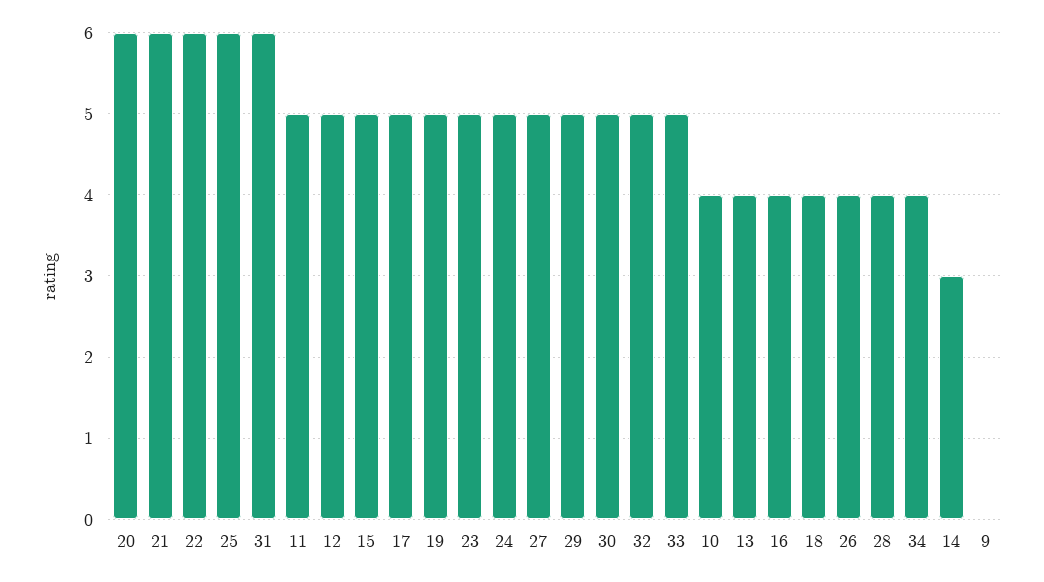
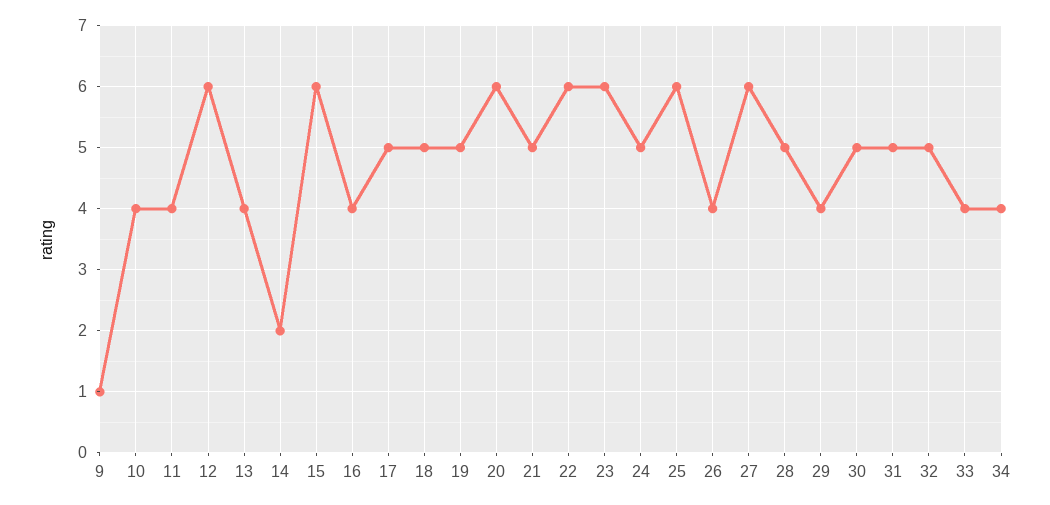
21: 6 -> 5
31: 6 -> 5
11: 5 -> 4
12: 5 -> 6
15: 5 -> 6
23: 5 -> 6
27: 5 -> 6
29: 5 -> 4
33: 5 -> 4
18: 4 -> 5
28: 4 -> 5
14: 3 -> 2
9: 0 -> 1

